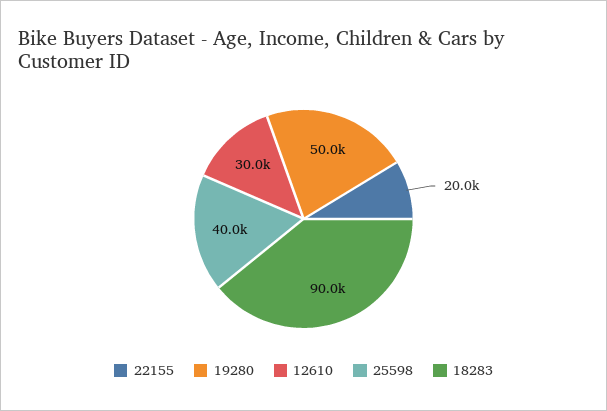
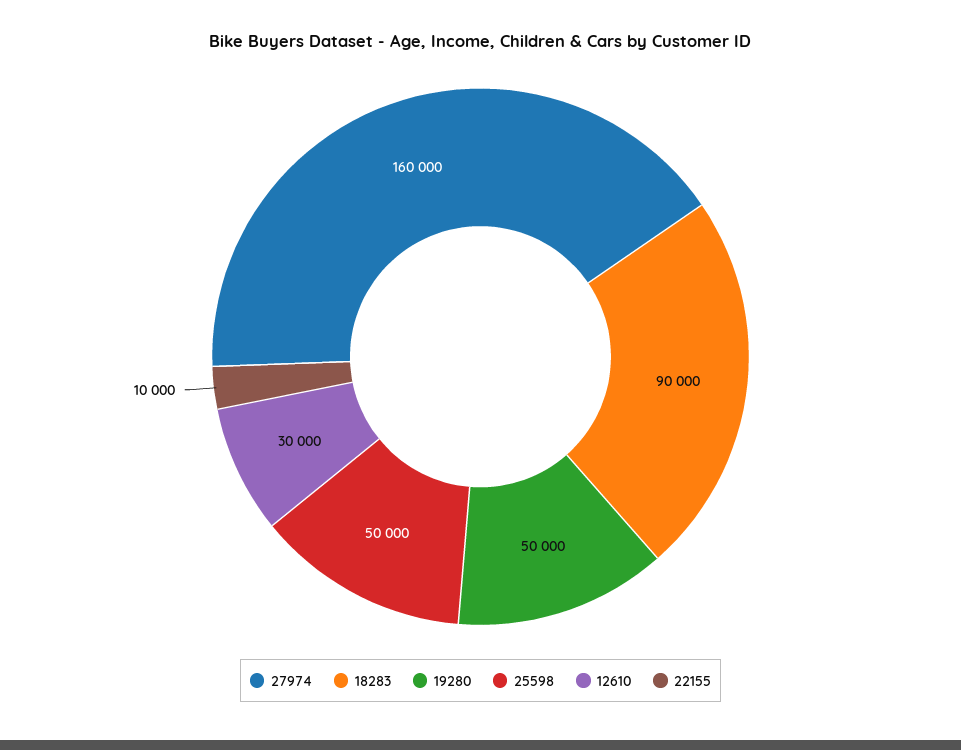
22155: 20000 -> 10000
25598: 40000 -> 50000
27974: none -> 160000

